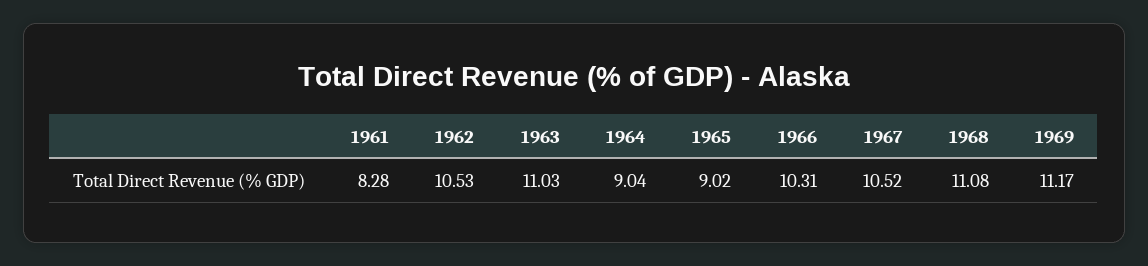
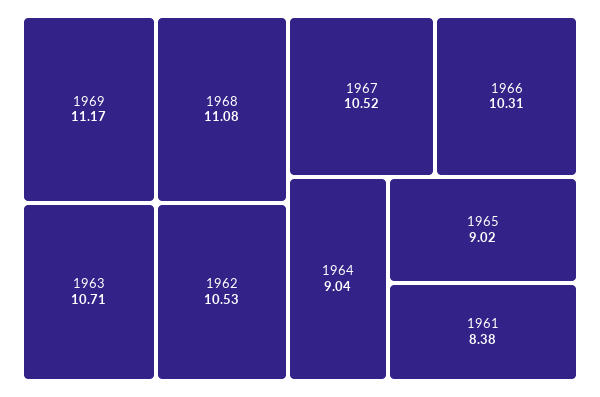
1961: 8.28 -> 8.38
1963: 11.03 -> 10.71

